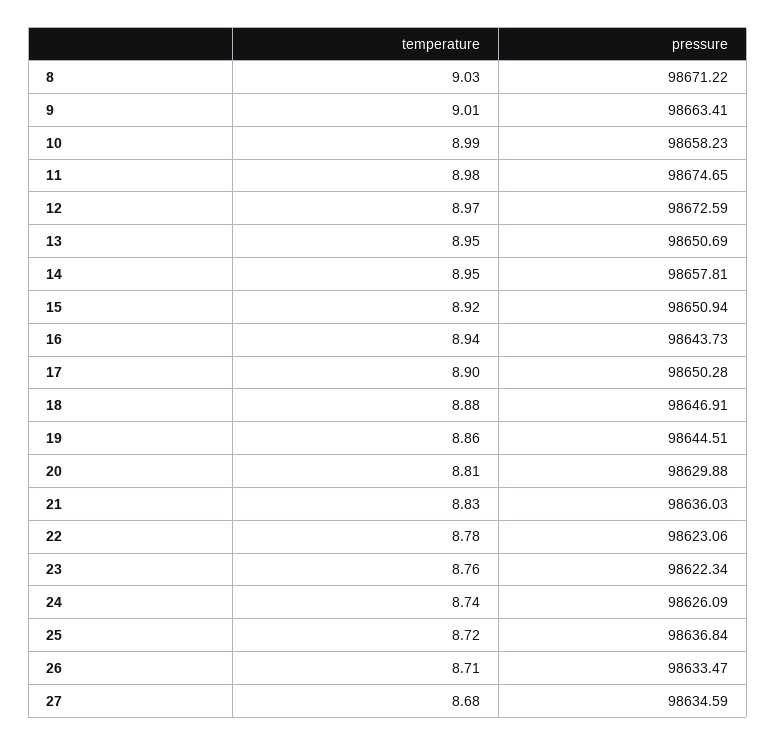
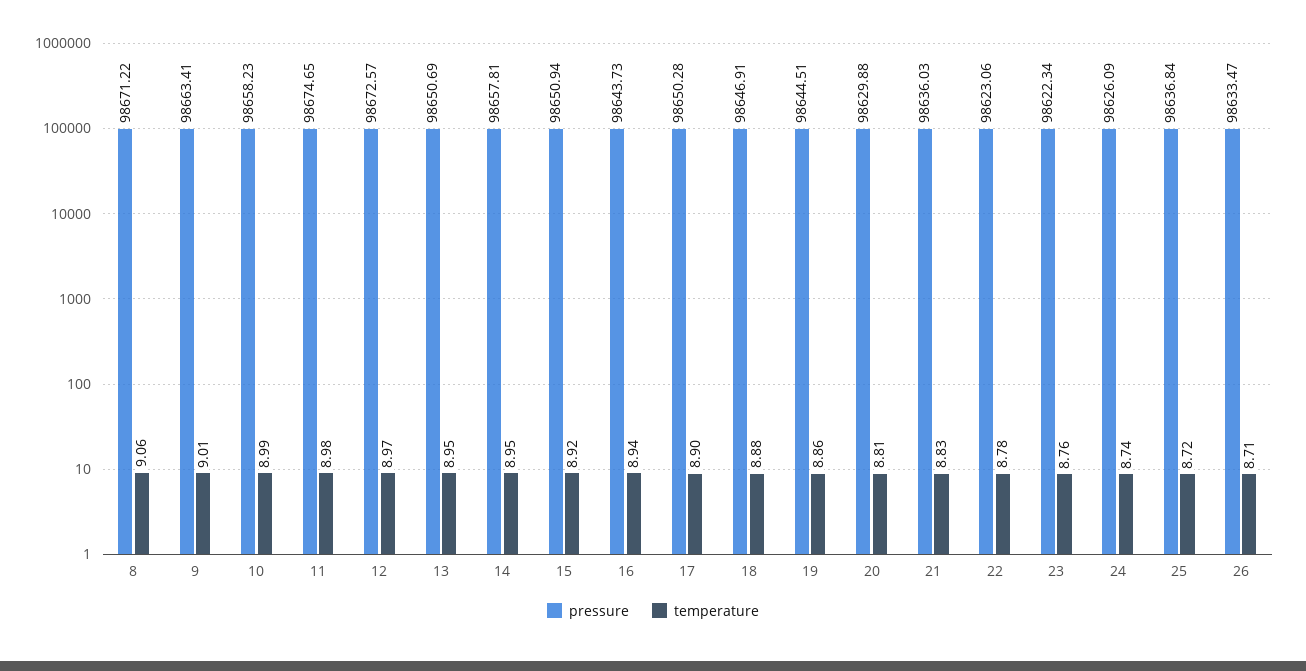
temperature, 8: 9.03 -> 9.06
pressure, 12: 98672.59 -> 98672.57
temperature, 27: 8.68 -> none
pressure, 27: 98634.59 -> none

